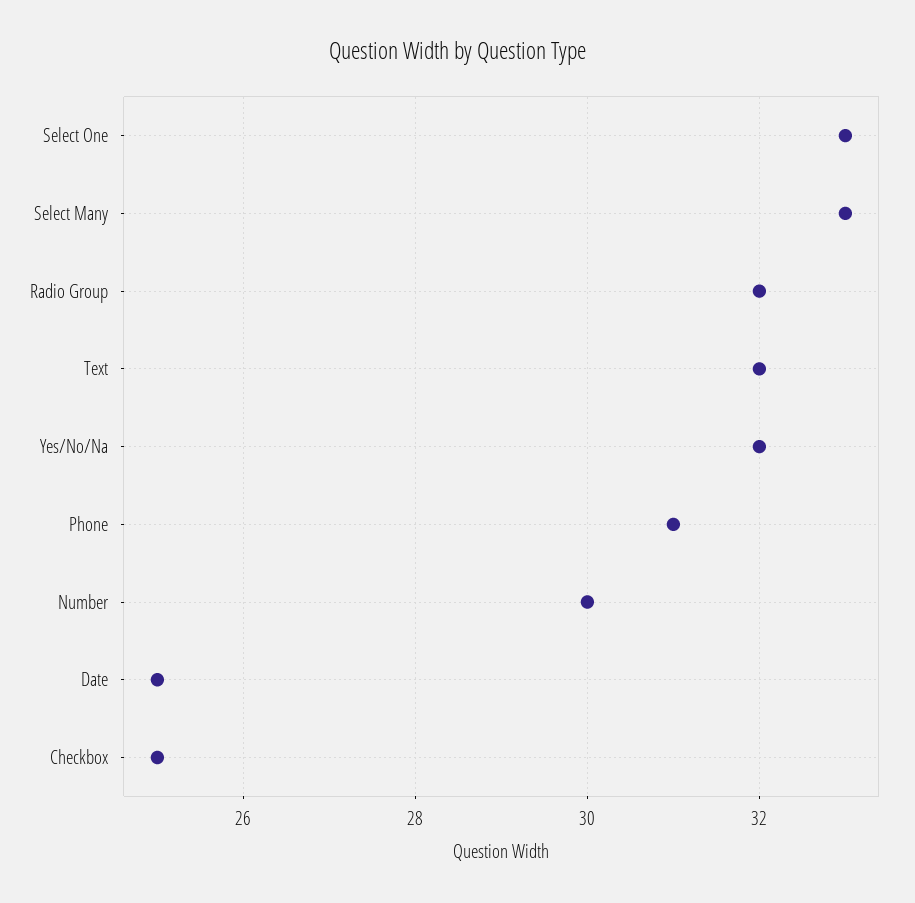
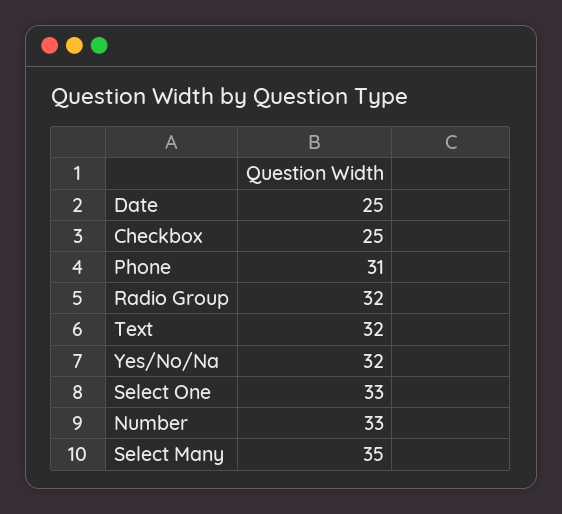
Select Many: 33 -> 35
Number: 30 -> 33

